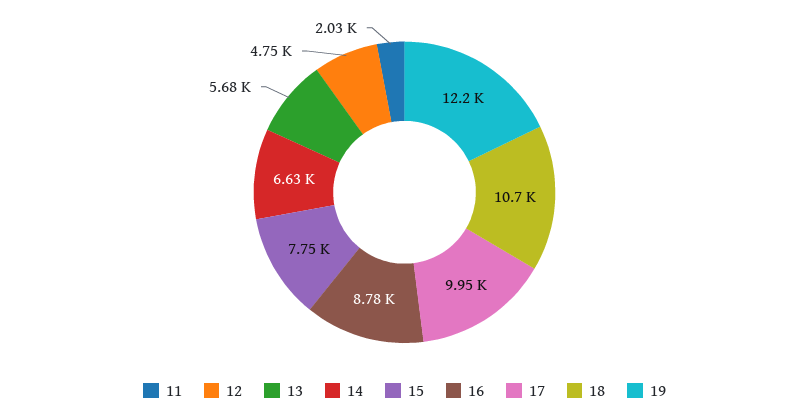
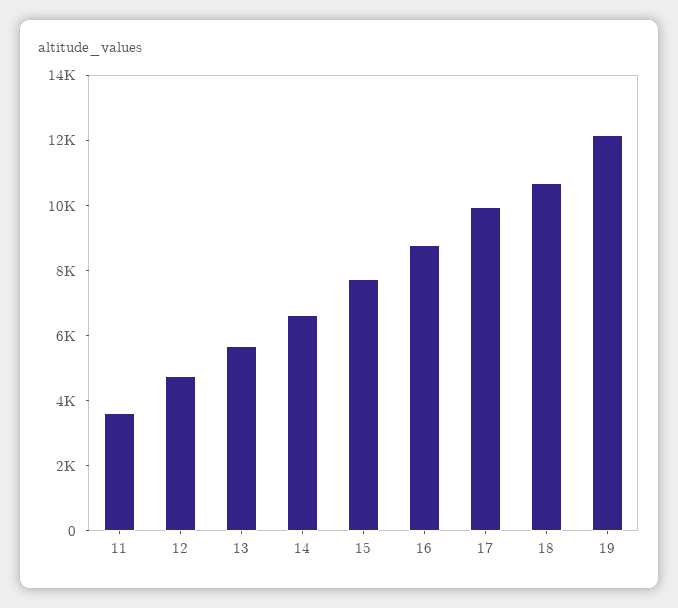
11: 2030 -> 3500

